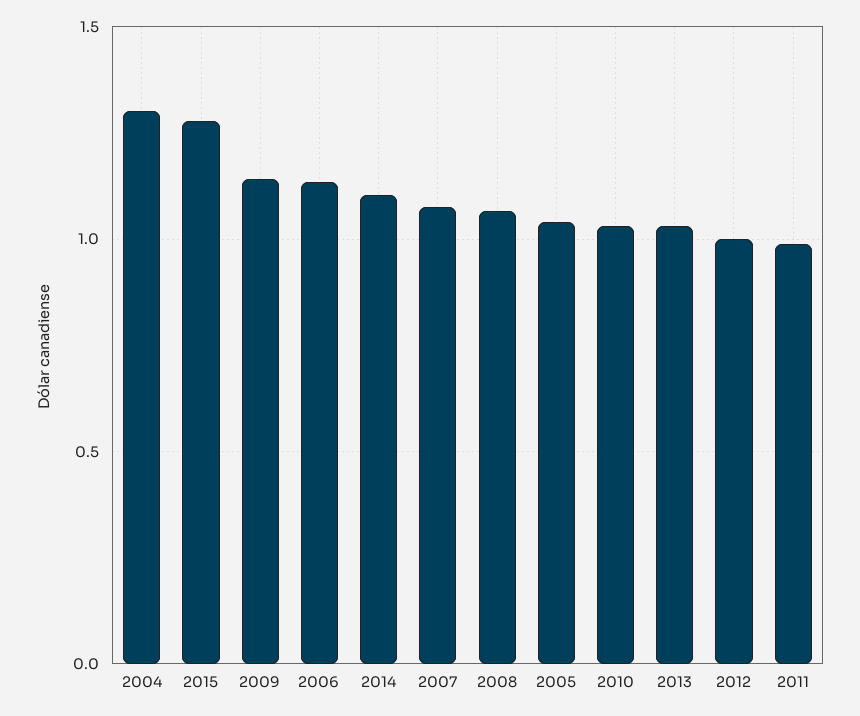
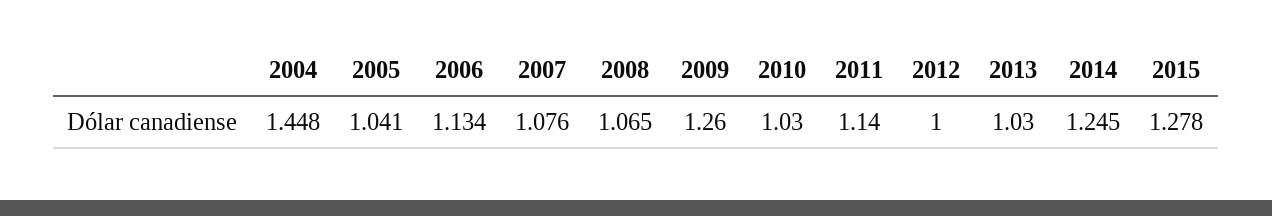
2004: 1.3 -> 1.448
2009: 1.15 -> 1.26
2014: 1.1 -> 1.245
2011: 1 -> 1.14

